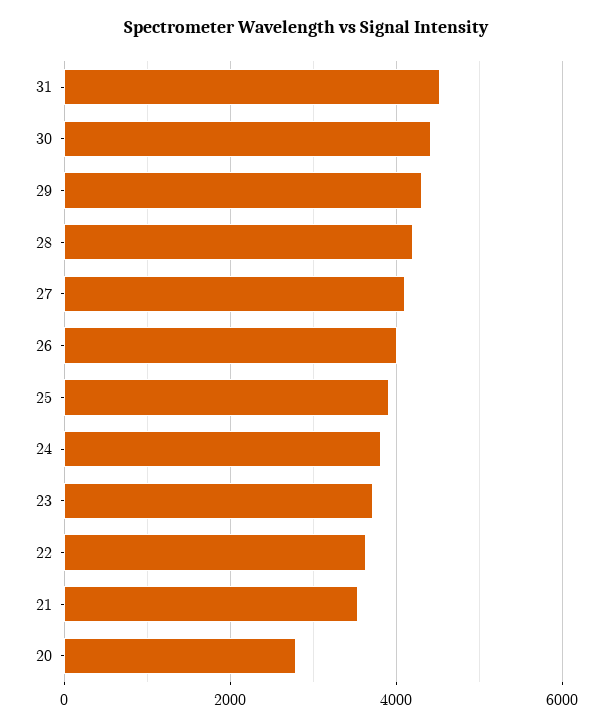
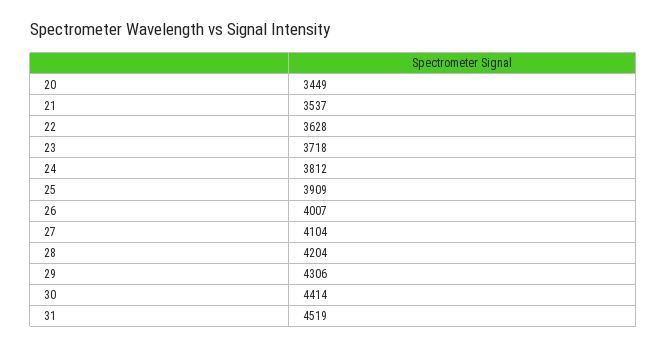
20: 2800 -> 3449

